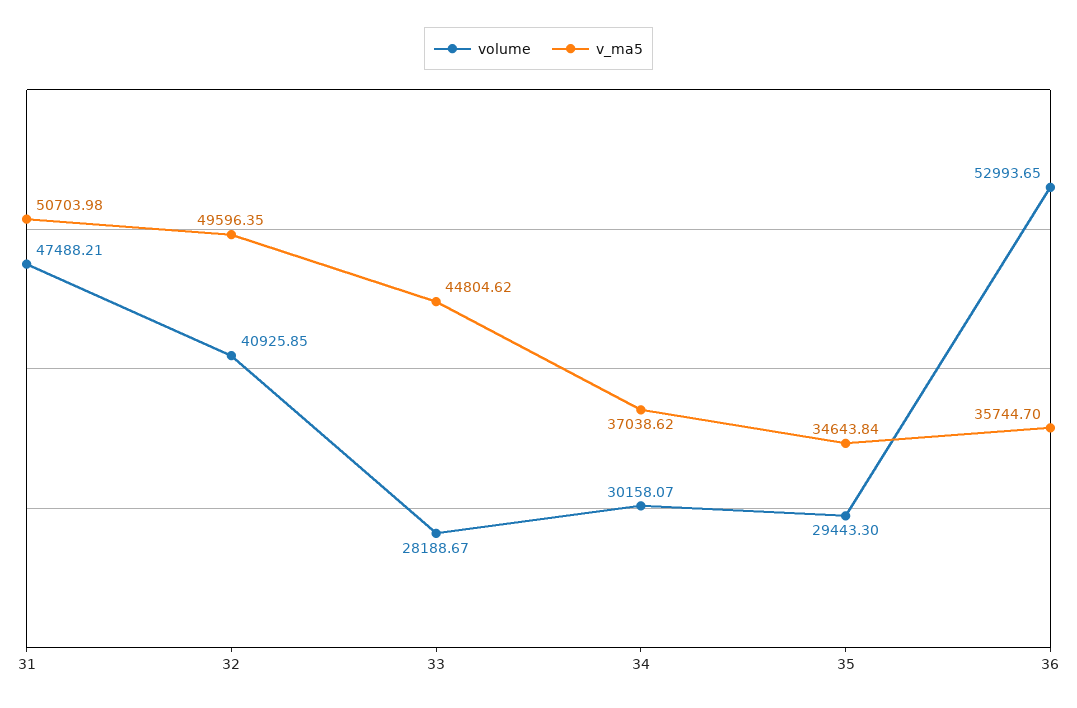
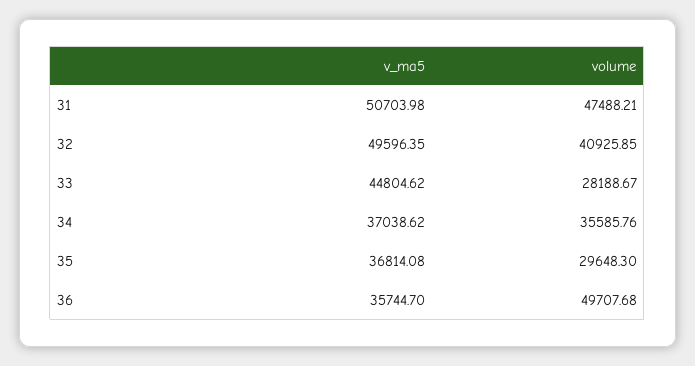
volume, 34: 30158.07 -> 35585.76
volume, 35: 29443.3 -> 29648.3
v_ma5, 35: 34643.84 -> 36814.08
volume, 36: 52993.65 -> 49707.68

